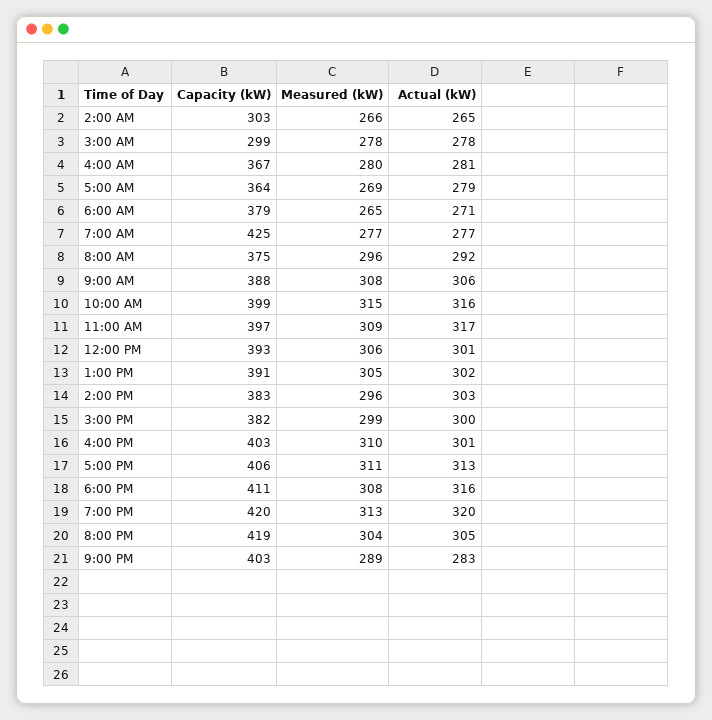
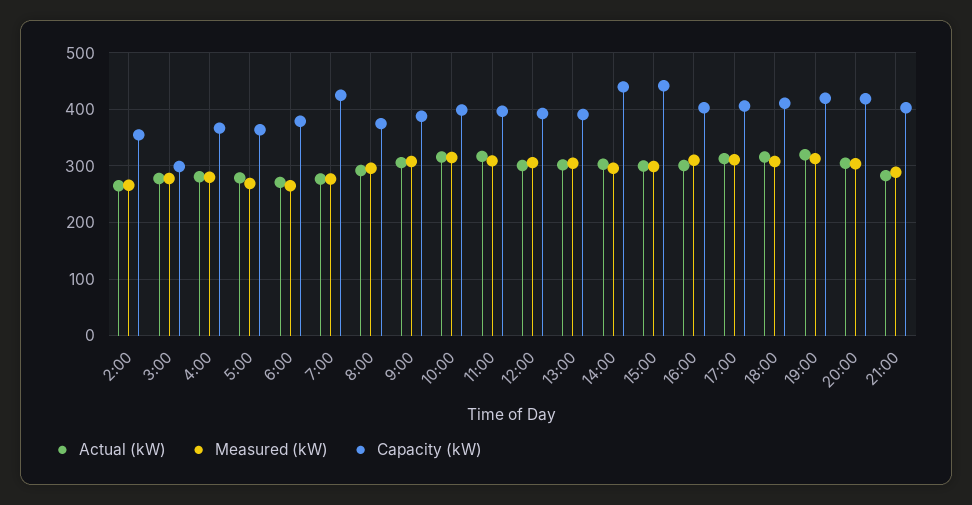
Capacity (kW), 2:00 AM: 303 -> 360
Capacity (kW), 2:00 PM: 383 -> 440
Capacity (kW), 3:00 PM: 382 -> 440

